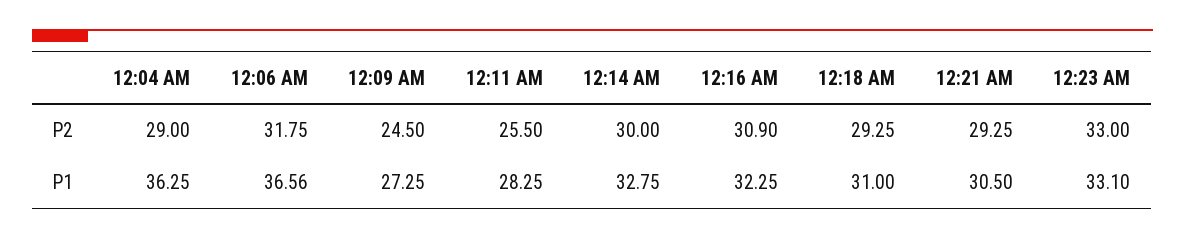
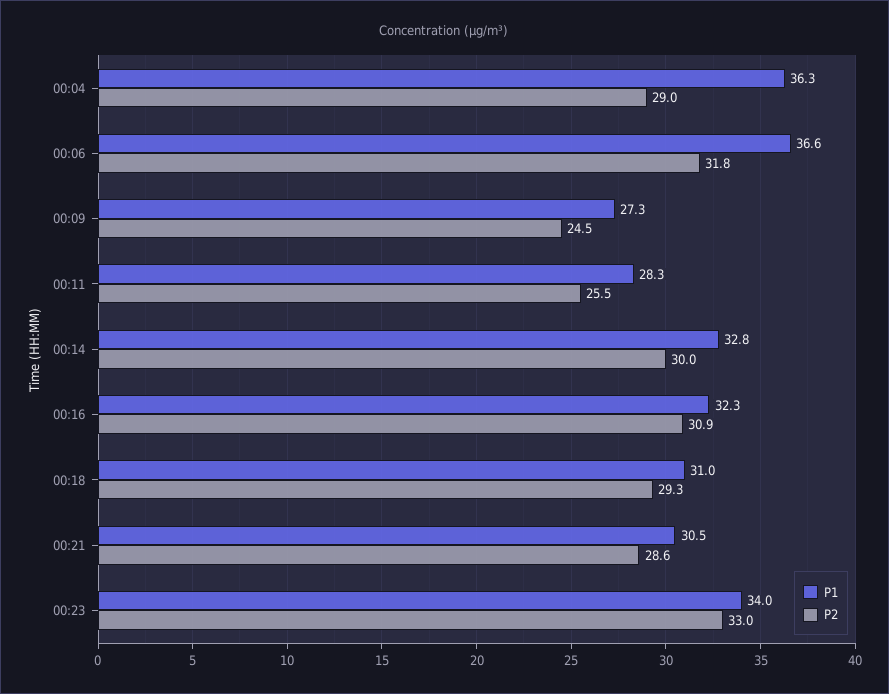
P2, 12:21 AM: 29.25 -> 28.6
P1, 12:23 AM: 33.1 -> 34

